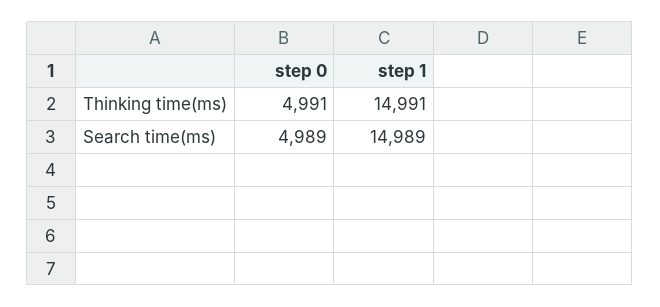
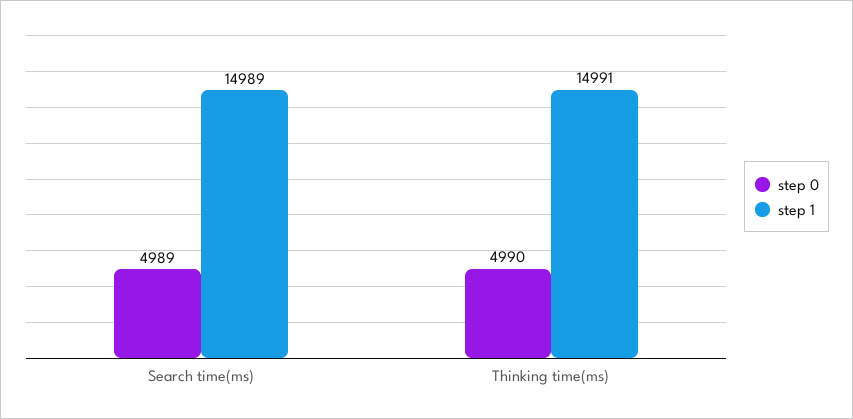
step 0, Thinking time(ms): 4991 -> 4990

